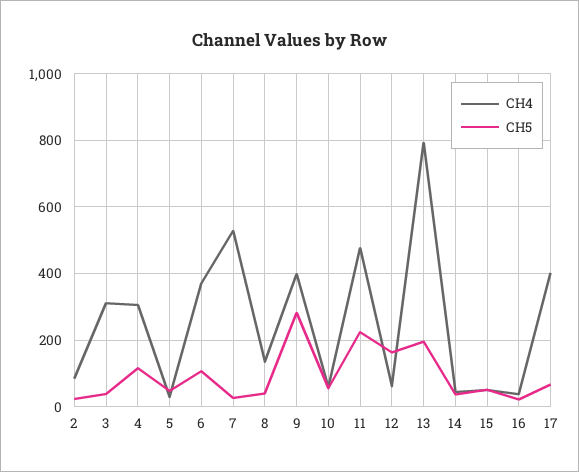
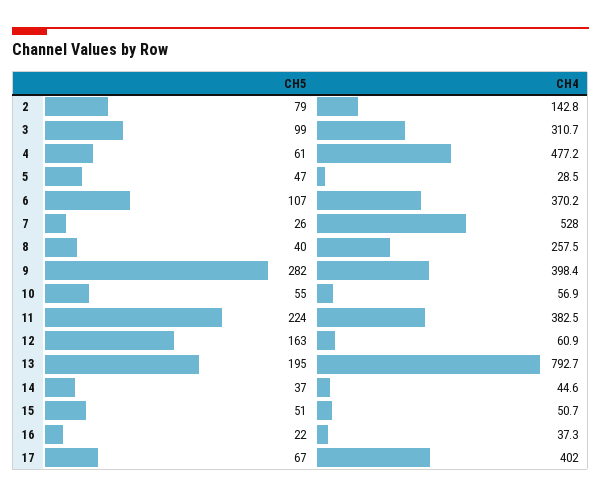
CH4, 2: 80 -> 142.8
CH5, 2: 20 -> 79
CH5, 3: 40 -> 99
CH4, 4: 300 -> 477.2
CH5, 4: 120 -> 61
CH4, 8: 140 -> 257.5
CH4, 11: 480 -> 382.5

